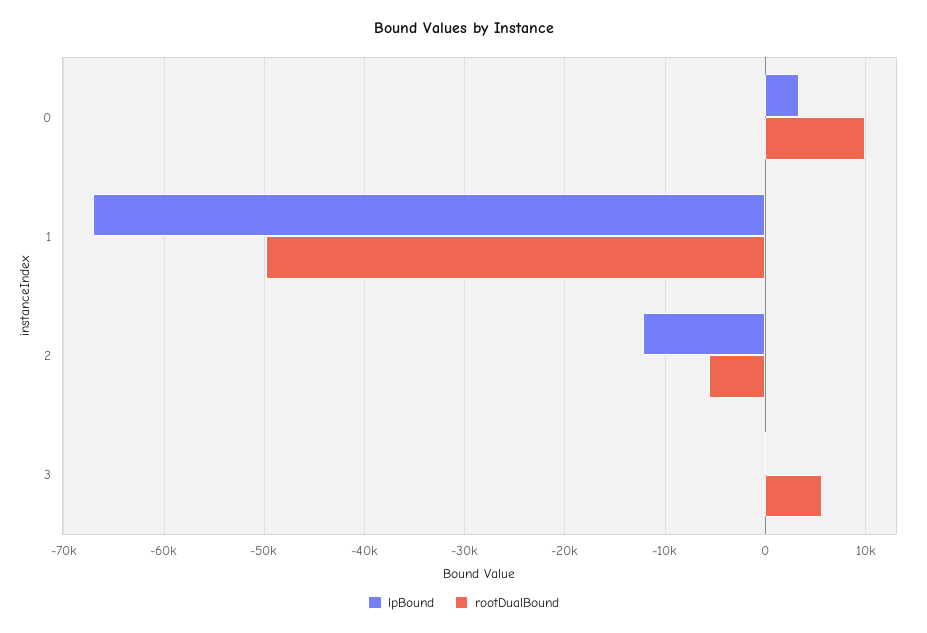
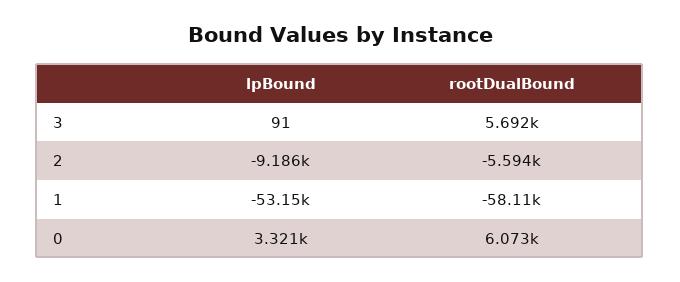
rootDualBound, 0: 10000 -> 6073
lpBound, 1: -67000 -> -53150
rootDualBound, 1: -50000 -> -58110
lpBound, 2: -12000 -> -9186

